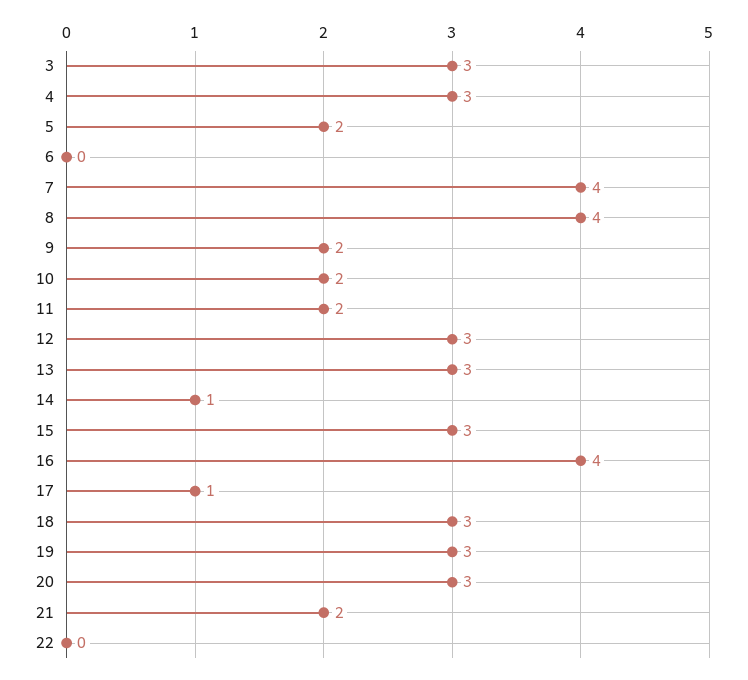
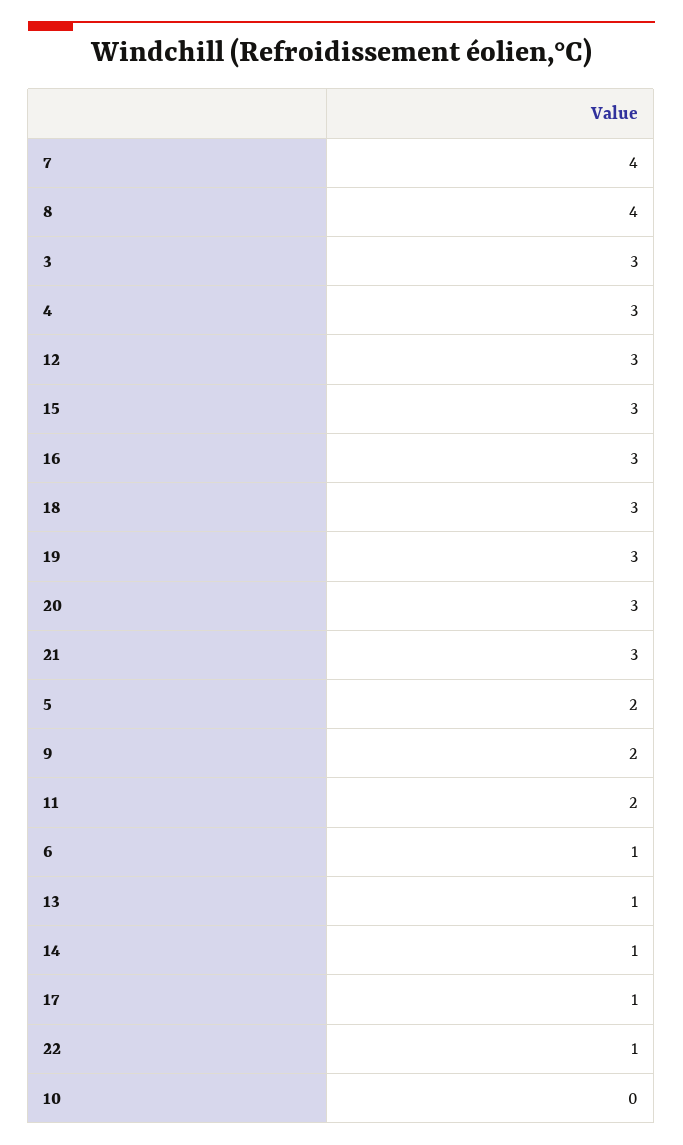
6: 0 -> 1
10: 2 -> 0
13: 3 -> 1
16: 4 -> 3
21: 2 -> 3
22: 0 -> 1

